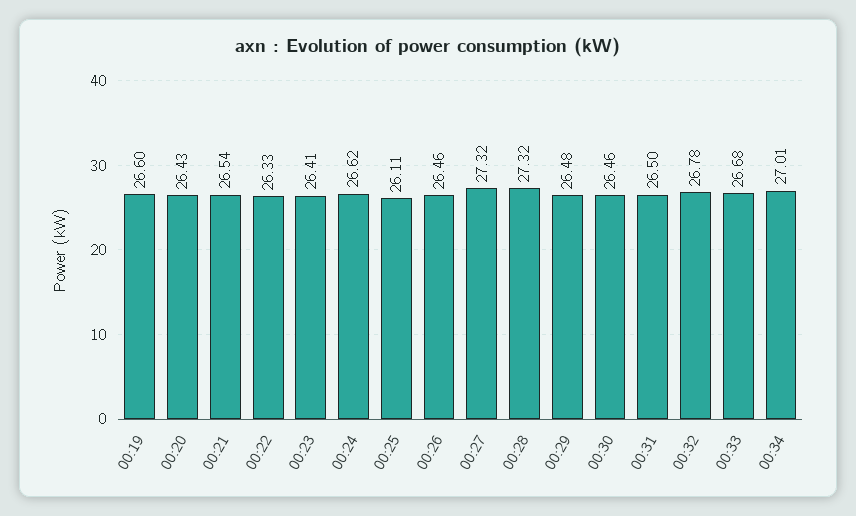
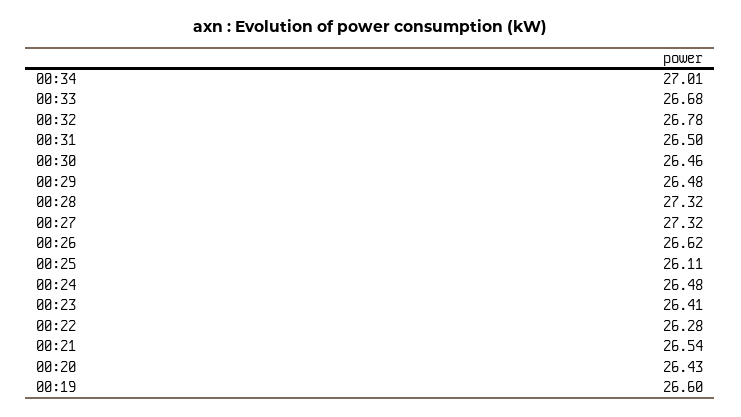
00:22: 26.33 -> 26.28
00:24: 26.62 -> 26.48
00:26: 26.46 -> 26.62

